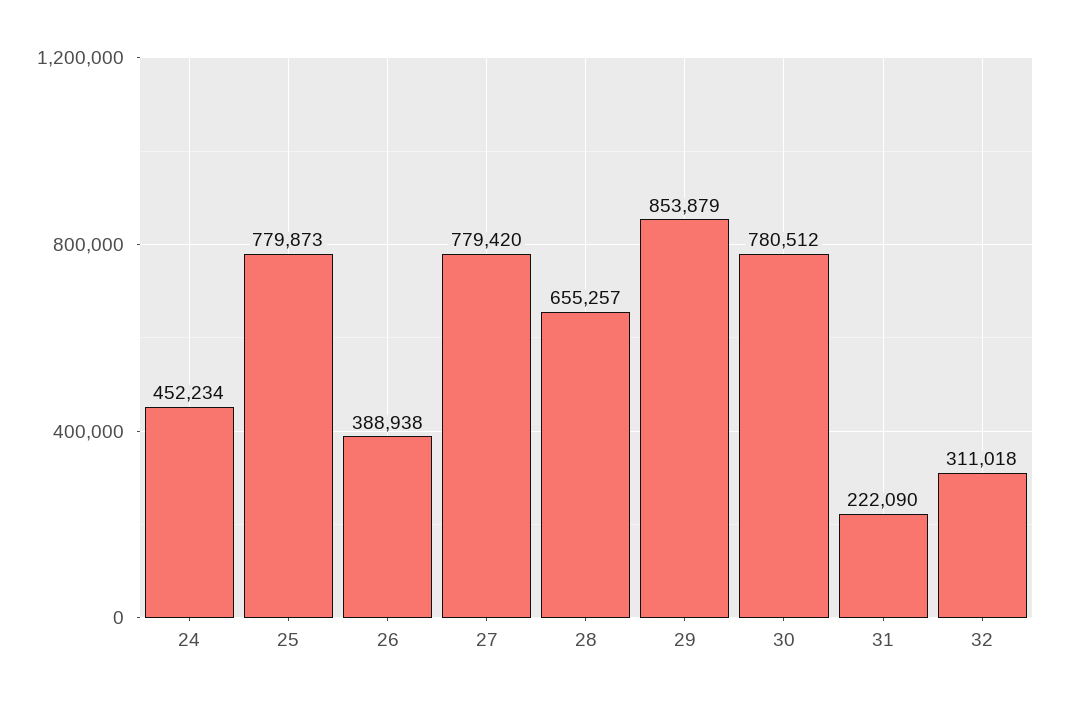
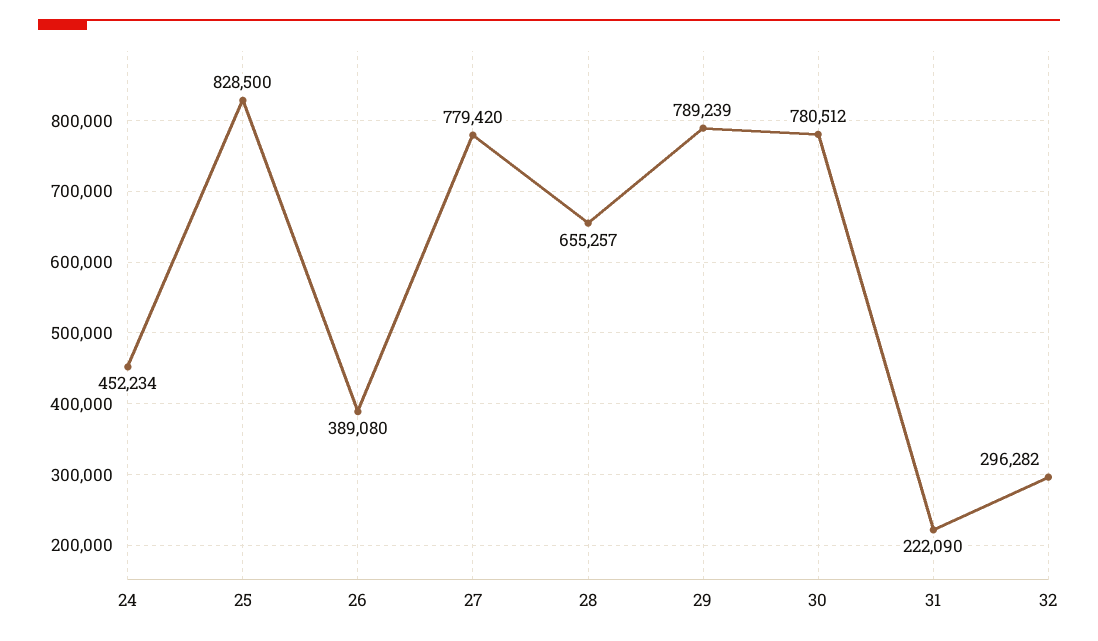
25: 779873 -> 828500
26: 388938 -> 389080
29: 853879 -> 789239
32: 311018 -> 296282

